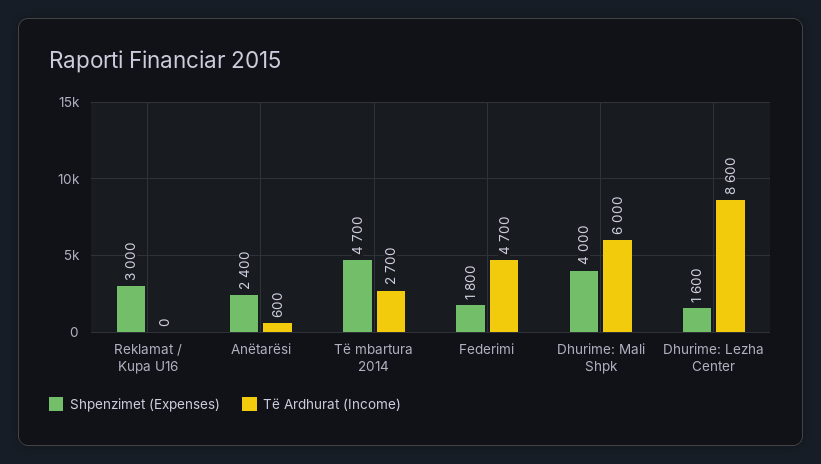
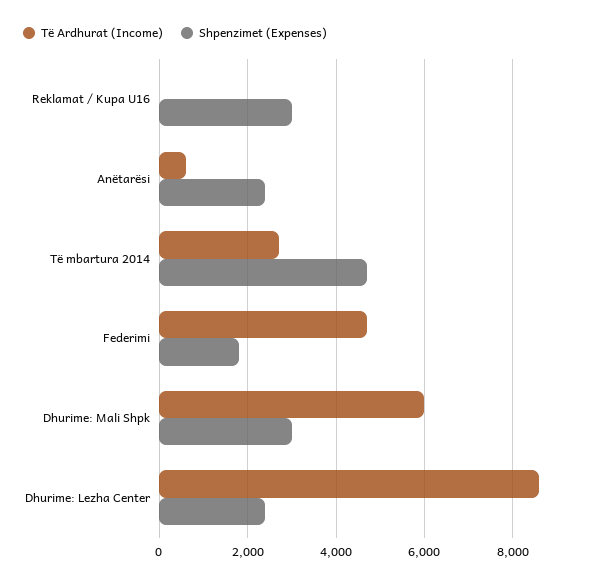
Shpenzimet (Expenses), Dhurime: Mali Shpk: 4000 -> 3000
Shpenzimet (Expenses), Dhurime: Lezha Center: 1600 -> 2400

